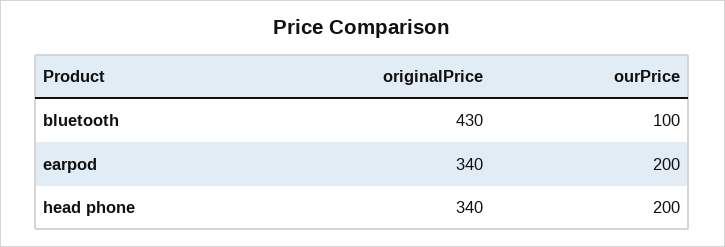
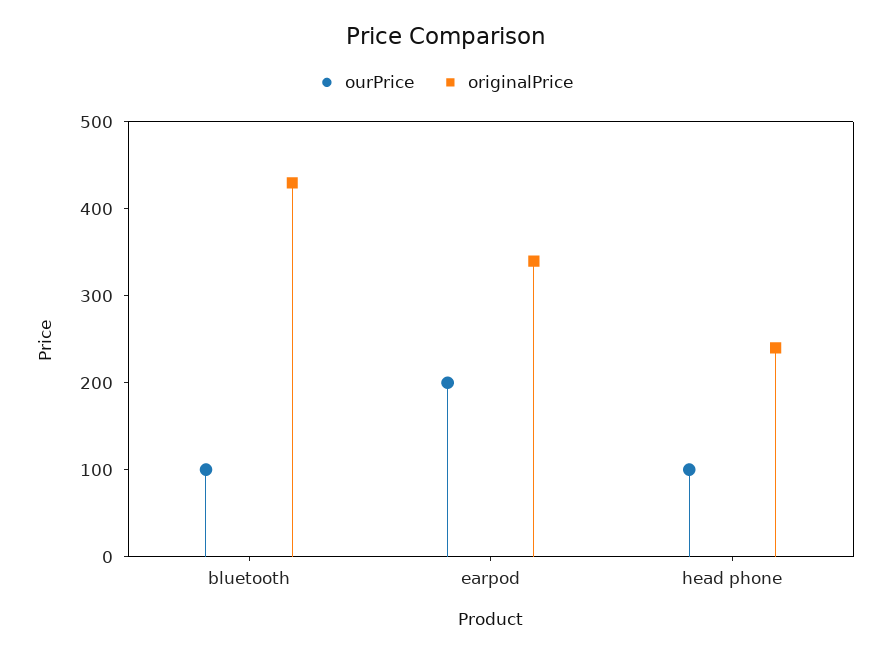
originalPrice, head phone: 340 -> 240
ourPrice, head phone: 200 -> 100

